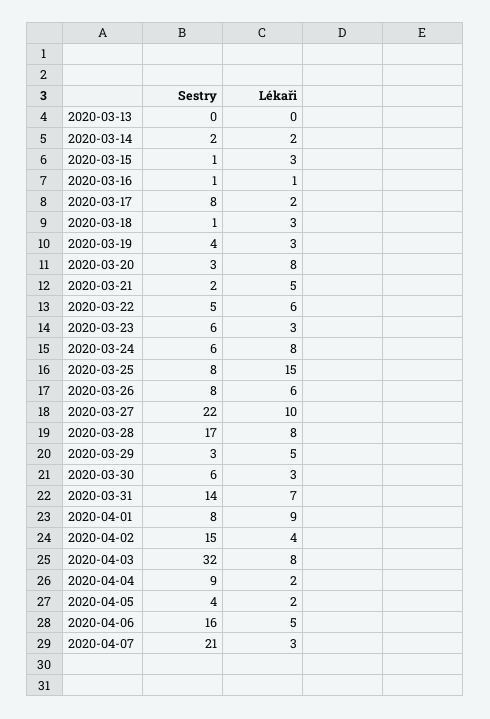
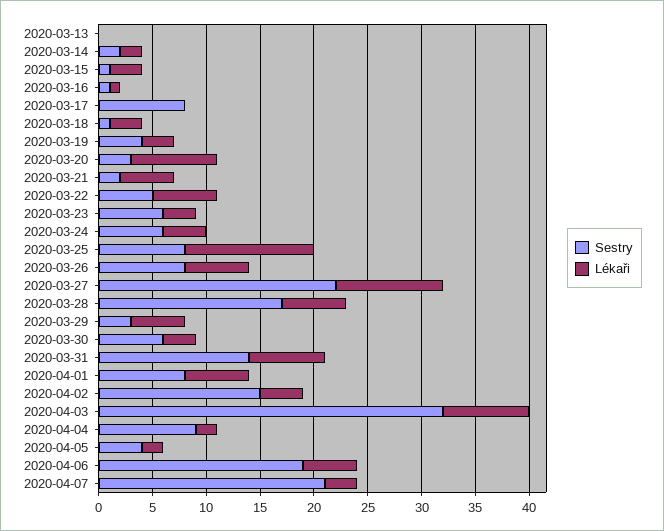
Lékaři, 2020-03-17: 2 -> 0
Lékaři, 2020-03-24: 8 -> 4
Lékaři, 2020-03-25: 15 -> 12
Lékaři, 2020-03-28: 8 -> 6
Lékaři, 2020-04-01: 9 -> 6
Sestry, 2020-04-06: 16 -> 19

